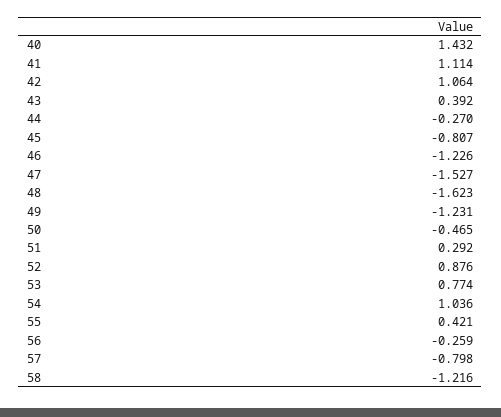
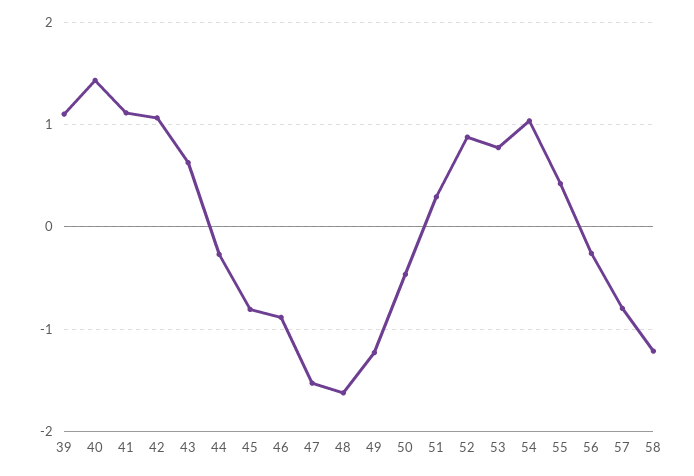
43: 0.392 -> 0.6
46: -1.226 -> -0.9
39: none -> 1.1

